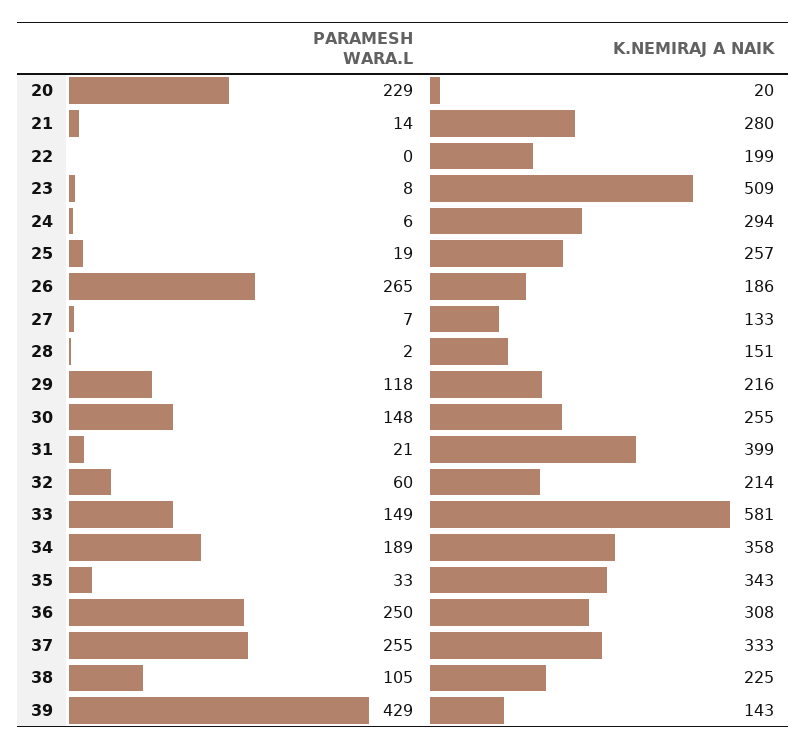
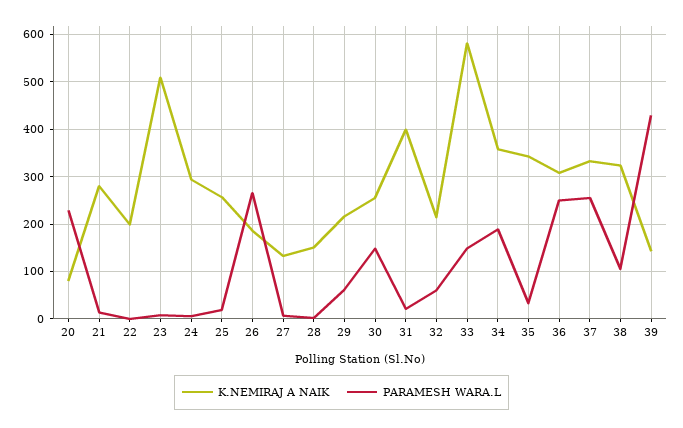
K.NEMIRAJ A NAIK, 20: 20 -> 80
PARAMESH WARA.L, 29: 118 -> 60
K.NEMIRAJ A NAIK, 38: 225 -> 320

